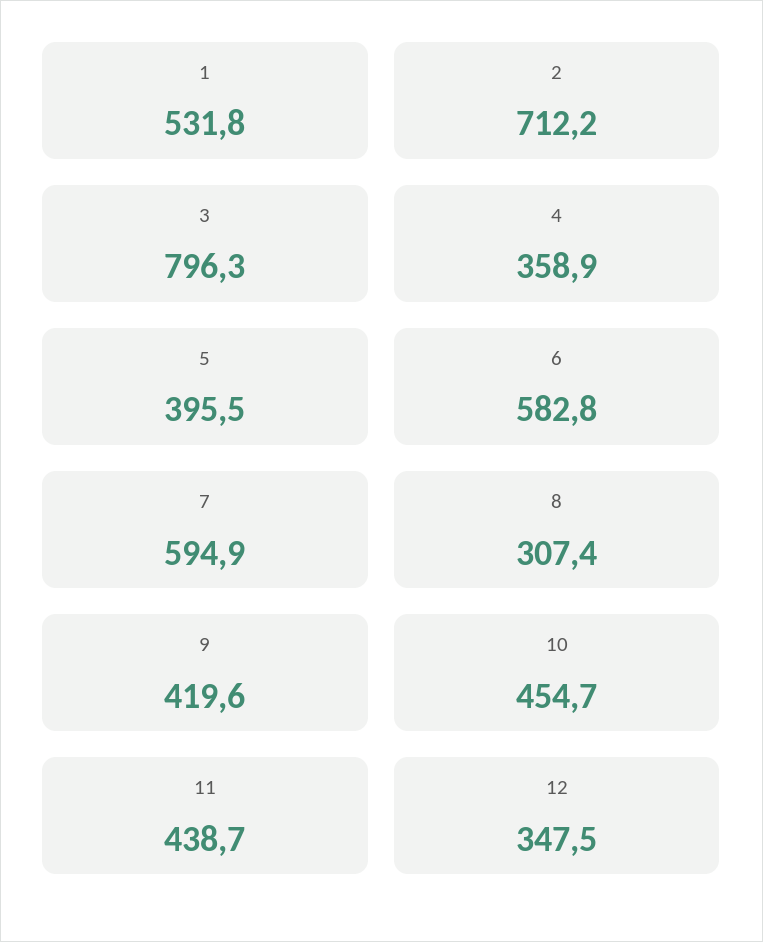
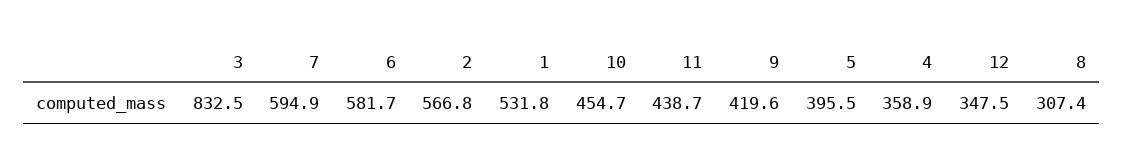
2: 712.2 -> 566.8
3: 796.3 -> 832.5
6: 582.8 -> 581.7

